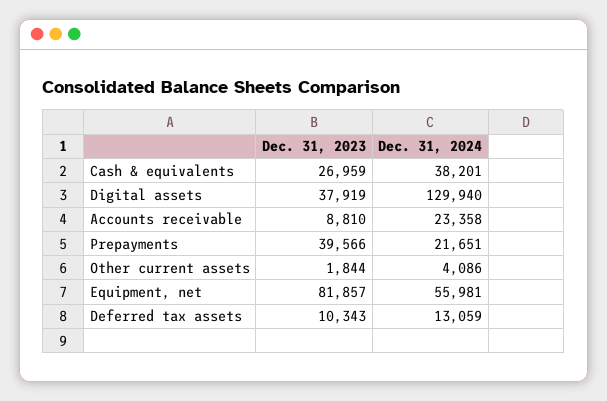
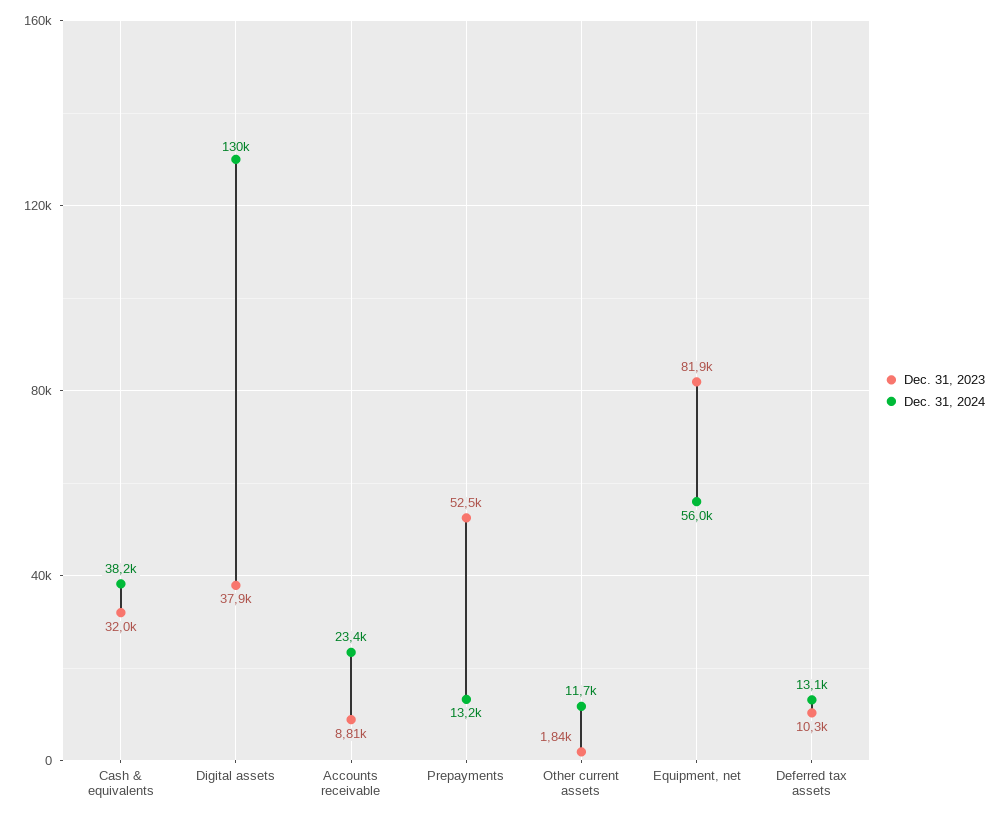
Dec. 31, 2023, Cash & equivalents: 26959 -> 32000
Dec. 31, 2023, Prepayments: 39566 -> 52500
Dec. 31, 2024, Prepayments: 21651 -> 13200
Dec. 31, 2024, Other current assets: 4086 -> 11700

